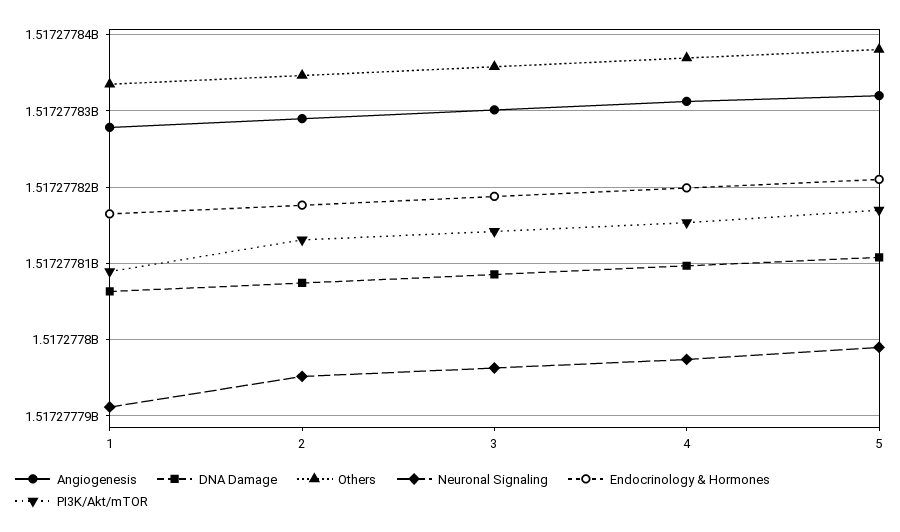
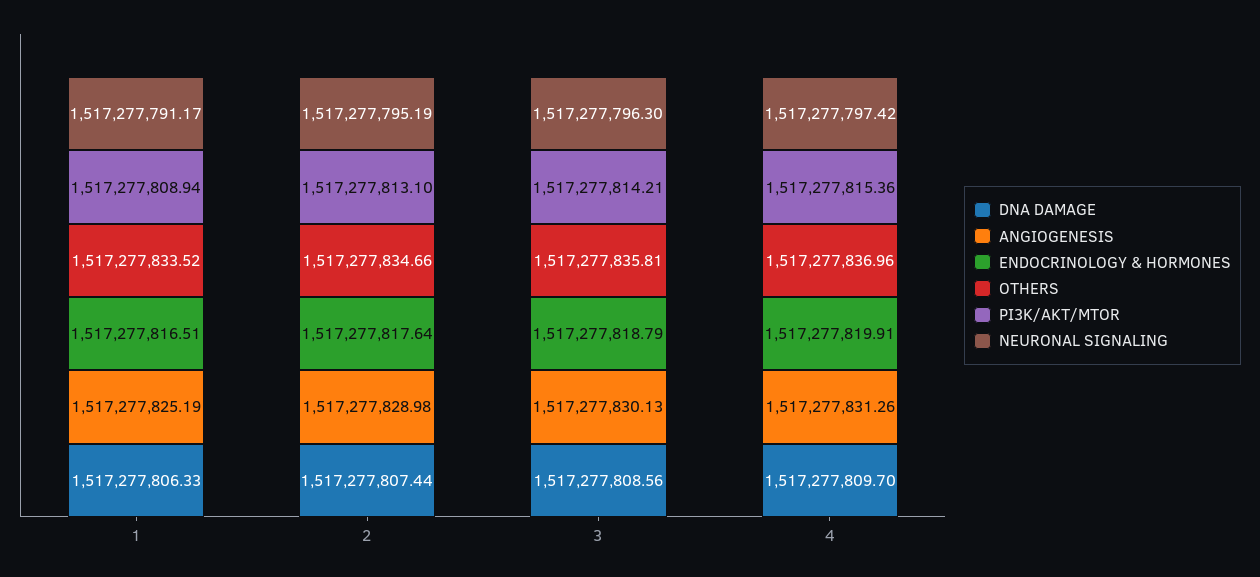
Angiogenesis, 1: 1517277828 -> 1517277825.19
Angiogenesis, 5: 1517277832 -> none
DNA Damage, 5: 1517277811 -> none
Others, 5: 1517277838 -> none
Neuronal Signaling, 5: 1517277799 -> none
Endocrinology & Hormones, 5: 1517277821 -> none
PI3K/Akt/mTOR, 5: 1517277817 -> none

